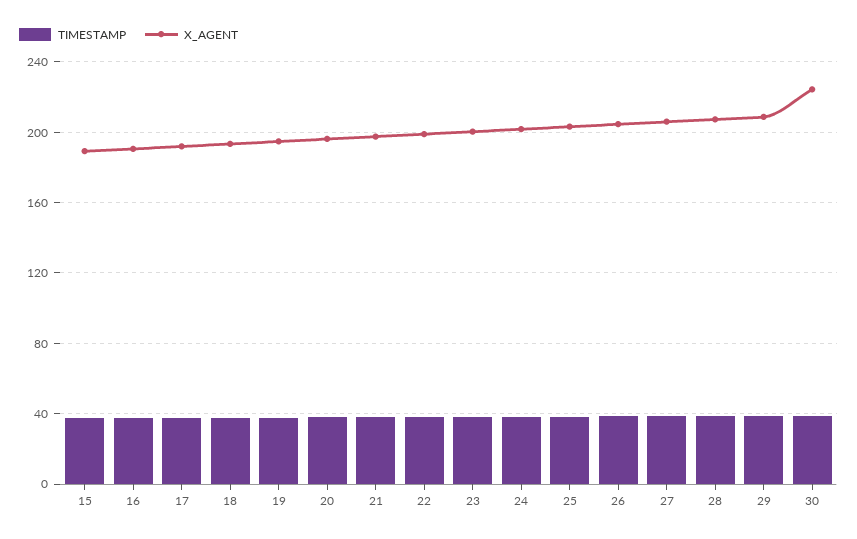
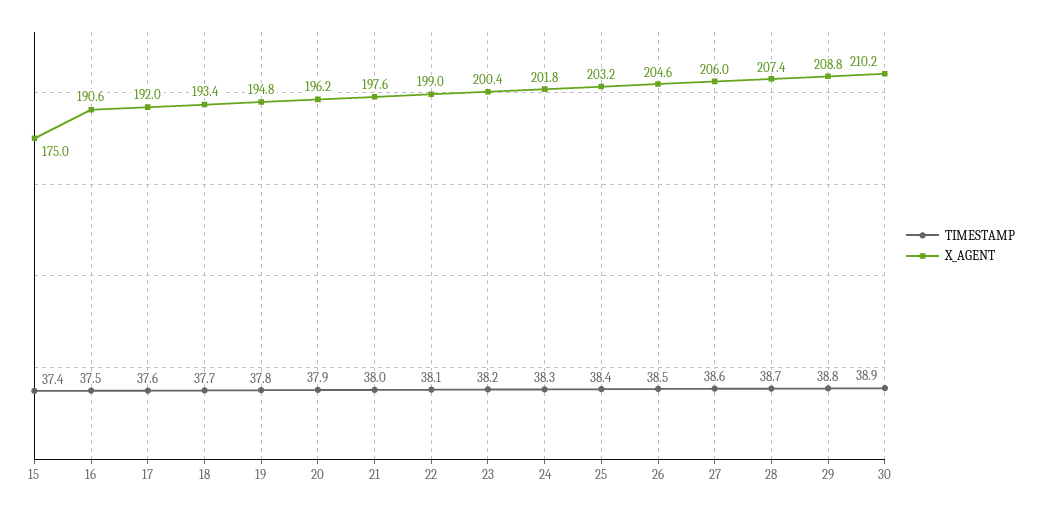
X_AGENT, 15: 190 -> 175
X_AGENT, 30: 225 -> 210.2

